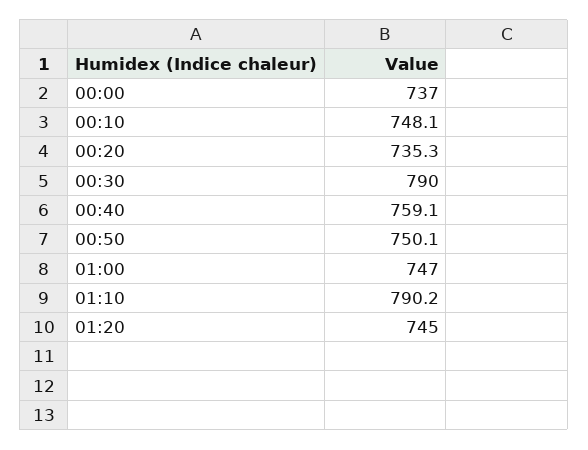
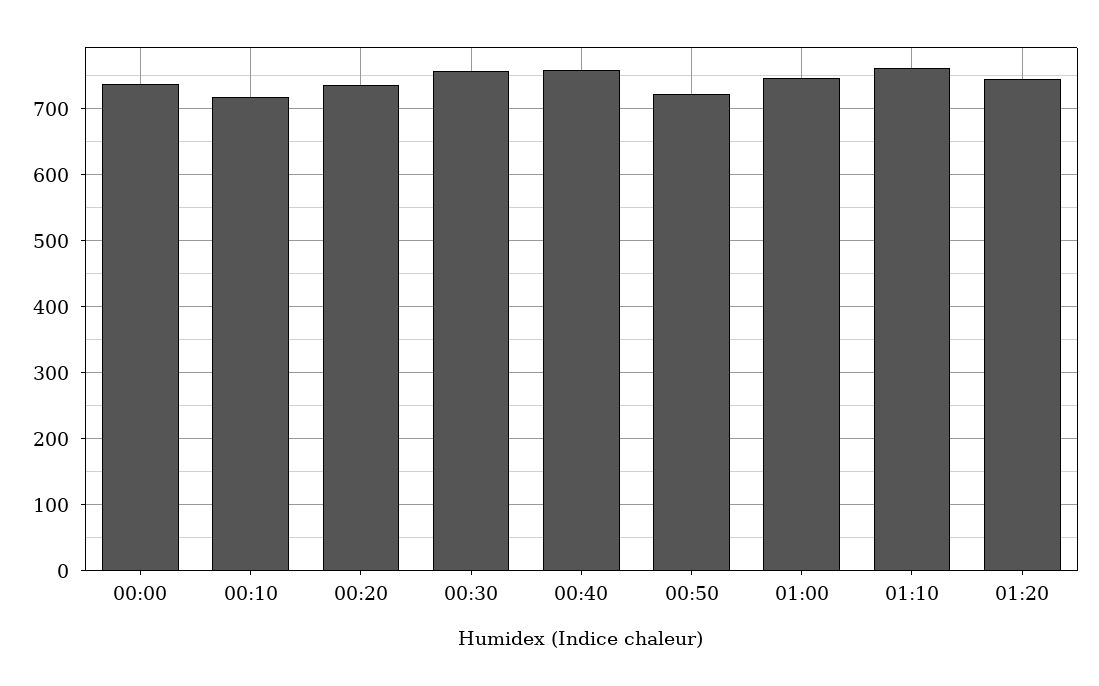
00:10: 748.1 -> 720
00:30: 790 -> 760
00:50: 750.1 -> 720
01:10: 790.2 -> 760

